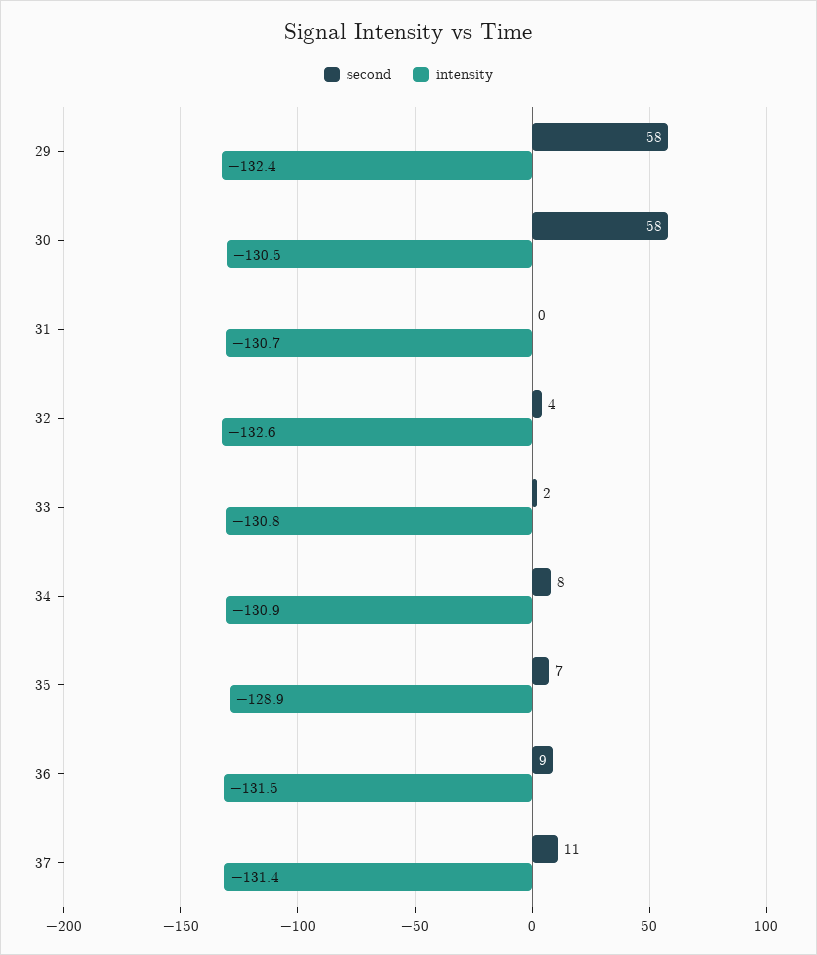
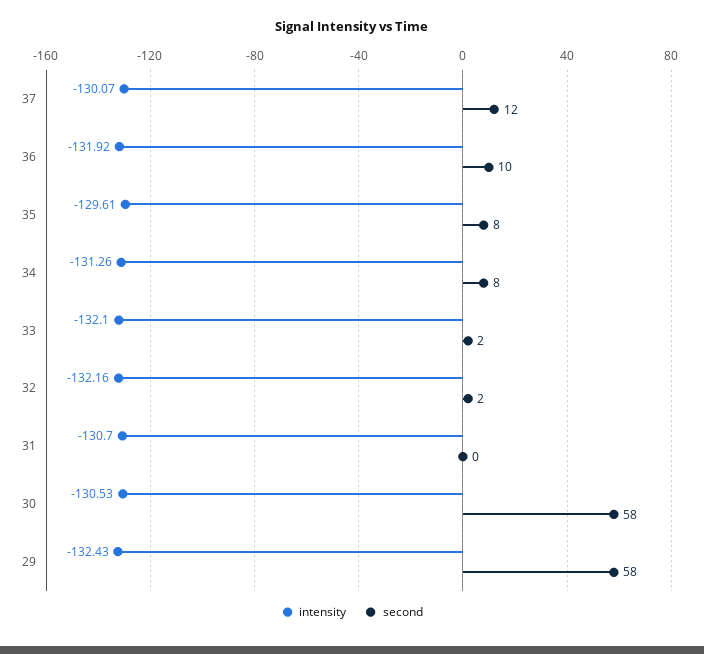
second, 32: 4 -> 2
intensity, 32: -132.6 -> -132.16
intensity, 33: -130.8 -> -132.1
intensity, 34: -130.9 -> -131.26
second, 35: 7 -> 8
intensity, 35: -128.9 -> -129.61
second, 36: 9 -> 10
intensity, 36: -131.5 -> -131.92
second, 37: 11 -> 12
intensity, 37: -131.4 -> -130.07

